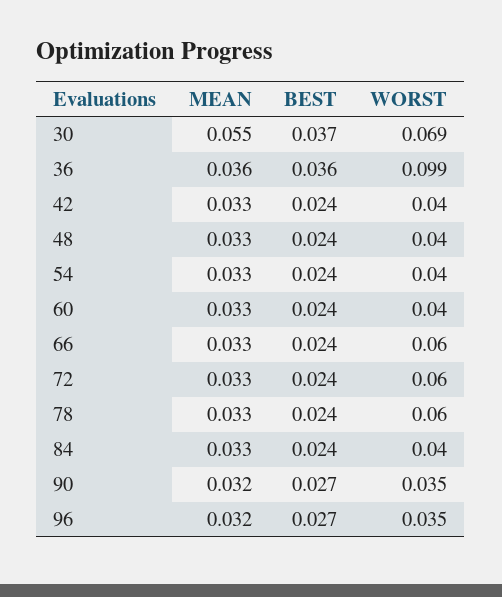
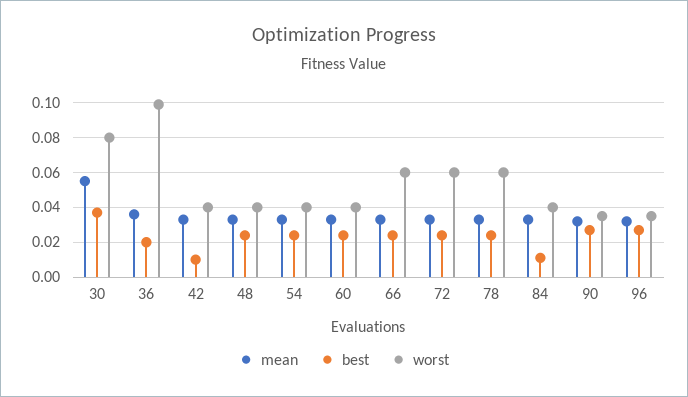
WORST, 30: 0.069 -> 0.08
BEST, 36: 0.036 -> 0.02
BEST, 42: 0.024 -> 0.01
BEST, 84: 0.024 -> 0.01

